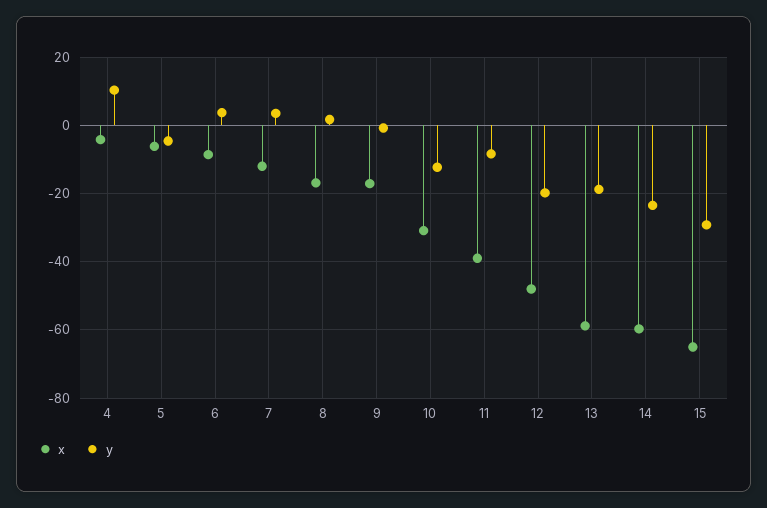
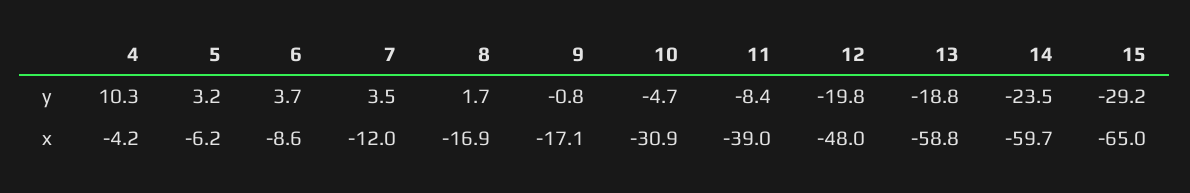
y, 5: -4 -> 3.2
y, 10: -12 -> -4.7

